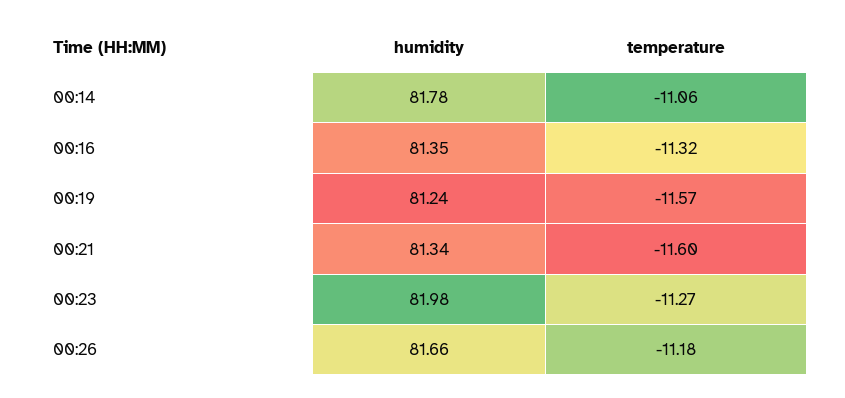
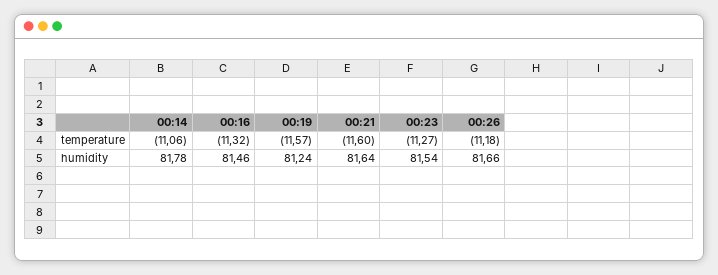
humidity, 00:16: 81.35 -> 81.46
humidity, 00:21: 81.34 -> 81.64
humidity, 00:23: 81.98 -> 81.54

